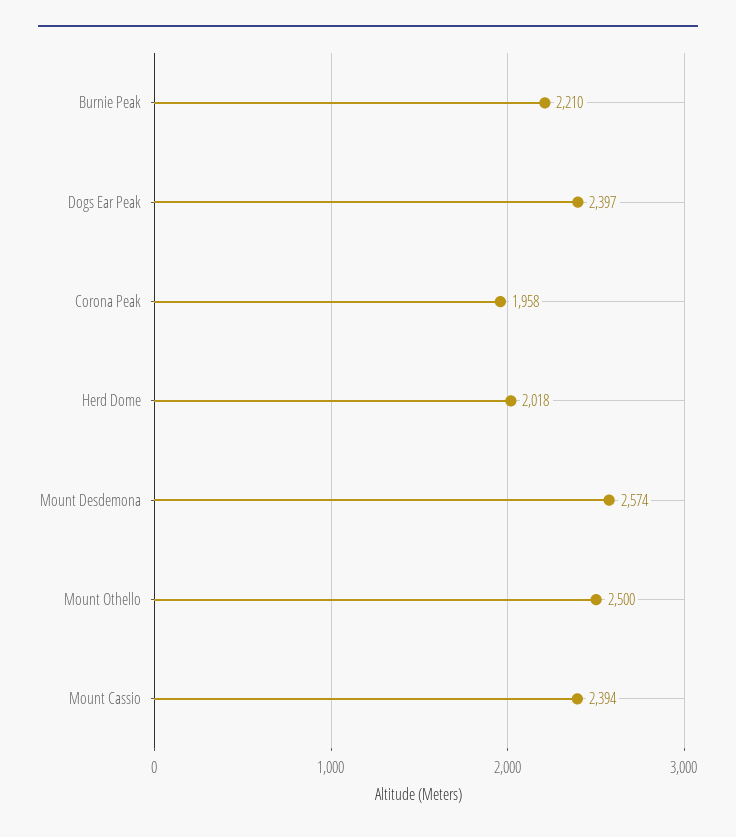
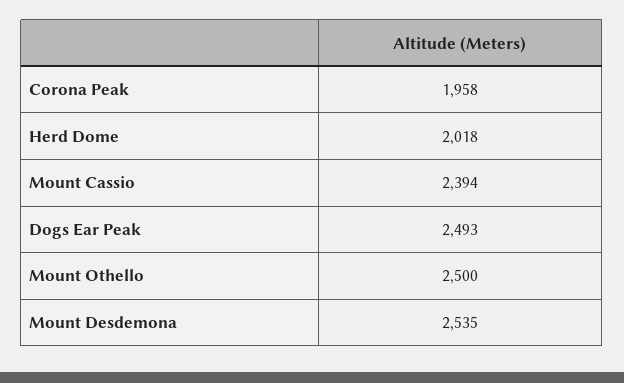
Burnie Peak: 2210 -> none
Dogs Ear Peak: 2397 -> 2493
Mount Desdemona: 2574 -> 2535

